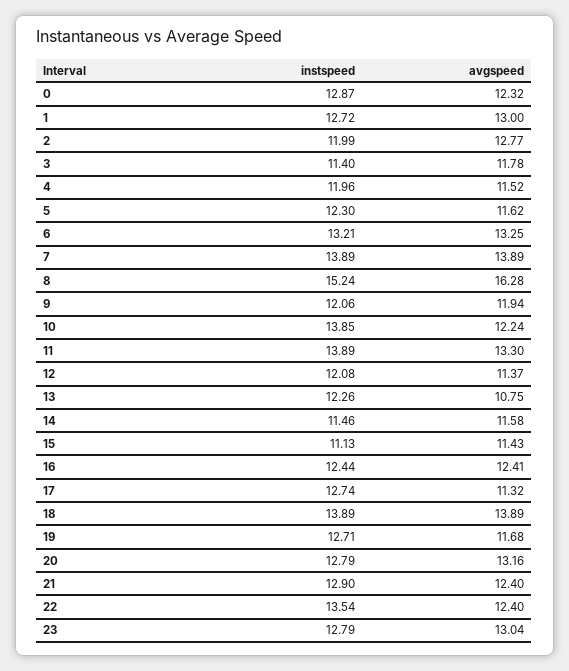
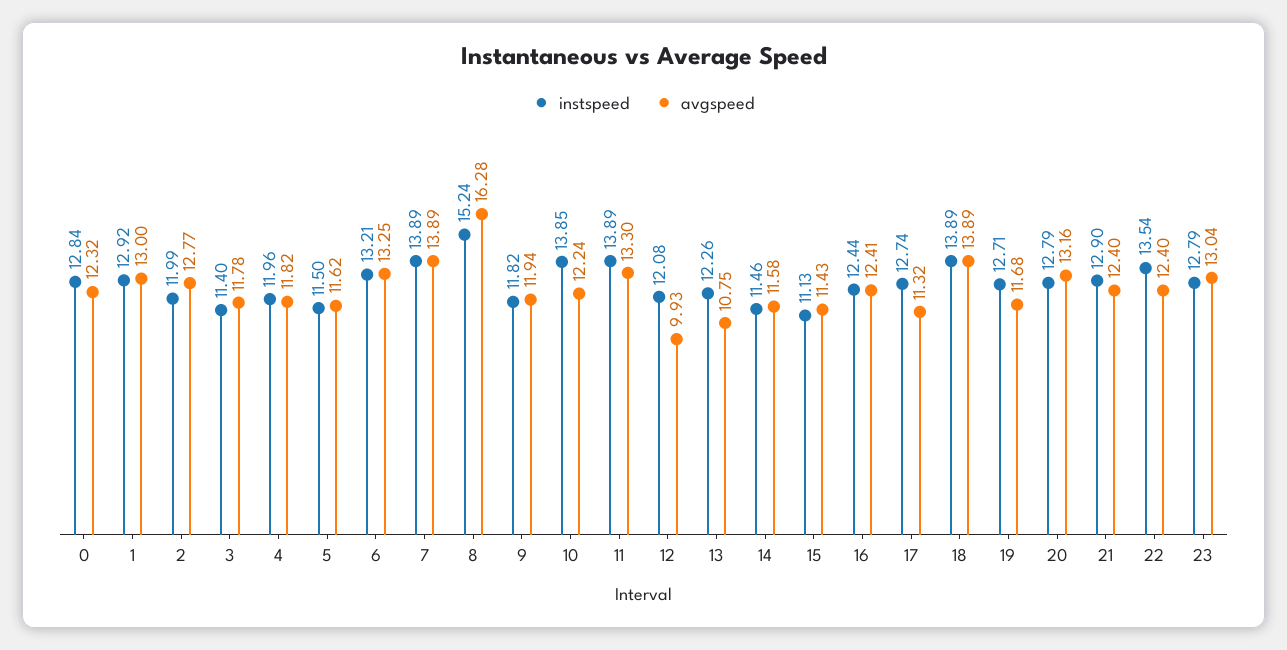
instspeed, 0: 12.87 -> 12.84
instspeed, 1: 12.72 -> 12.92
avgspeed, 4: 11.52 -> 11.82
instspeed, 5: 12.3 -> 11.5
instspeed, 9: 12.06 -> 11.82
avgspeed, 12: 11.37 -> 9.93

